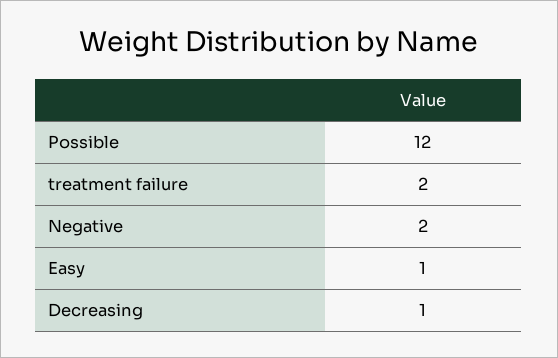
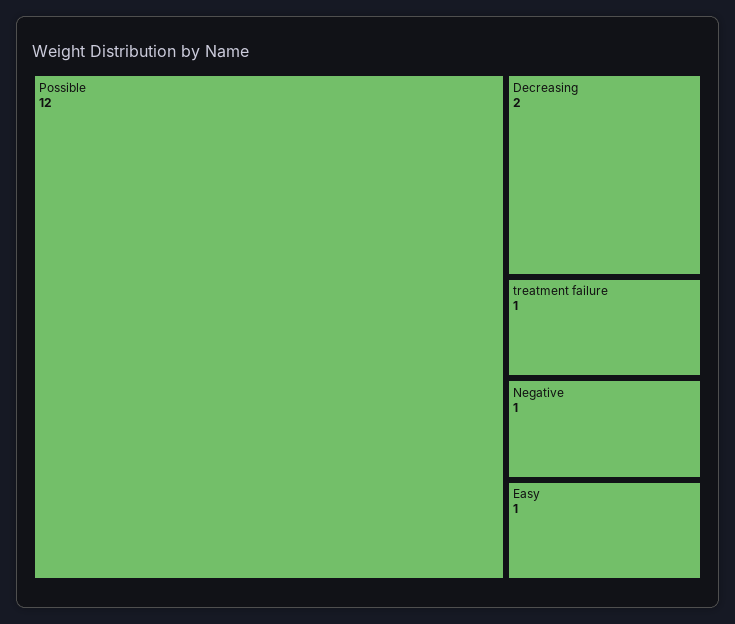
treatment failure: 2 -> 1
Negative: 2 -> 1
Decreasing: 1 -> 2

